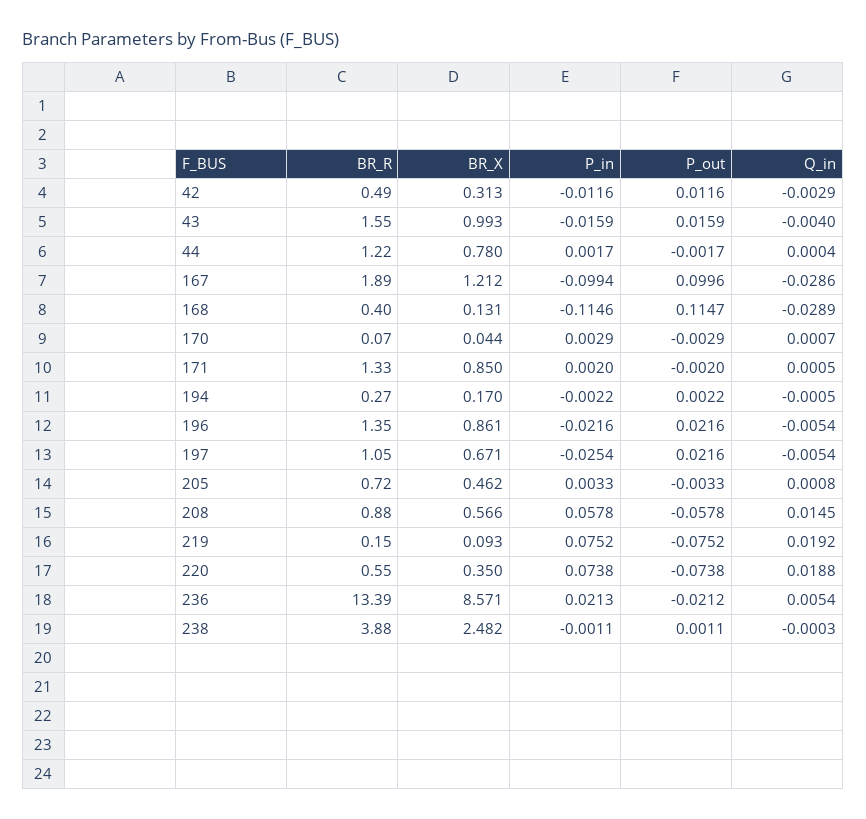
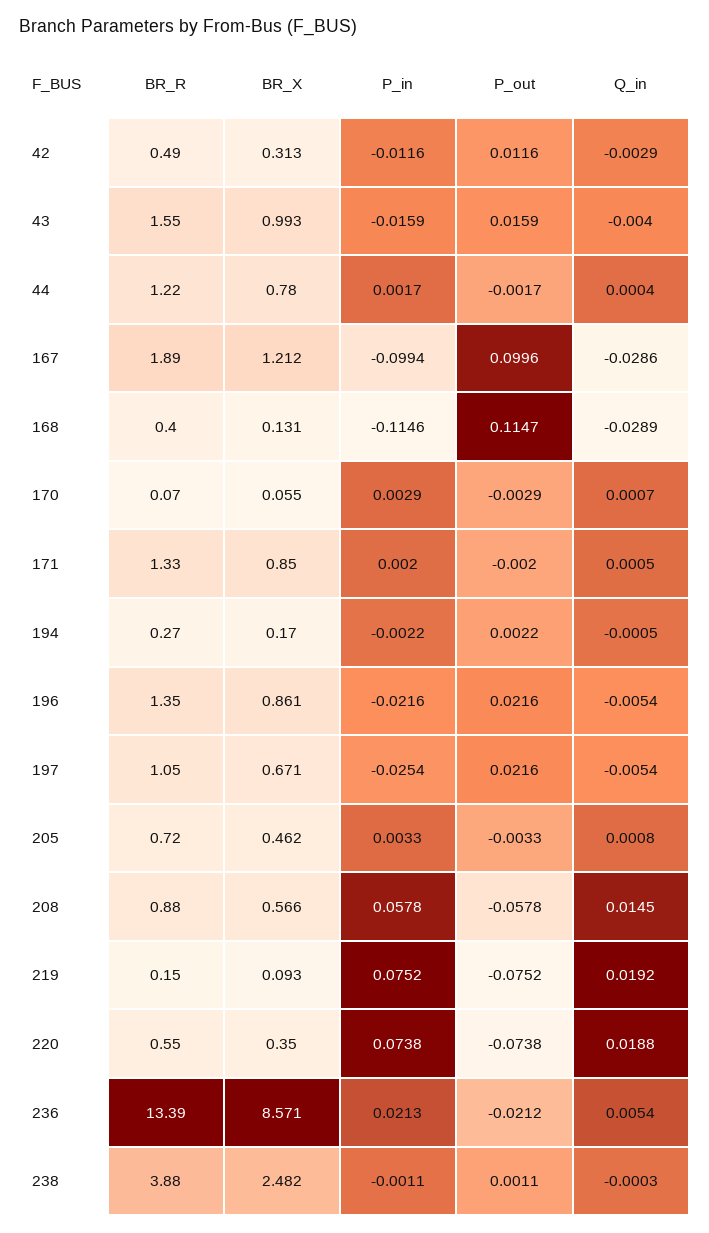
BR_X, 170: 0.044 -> 0.055

